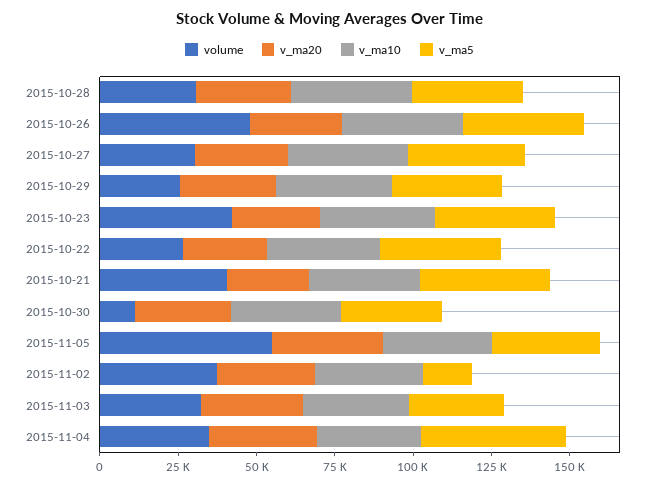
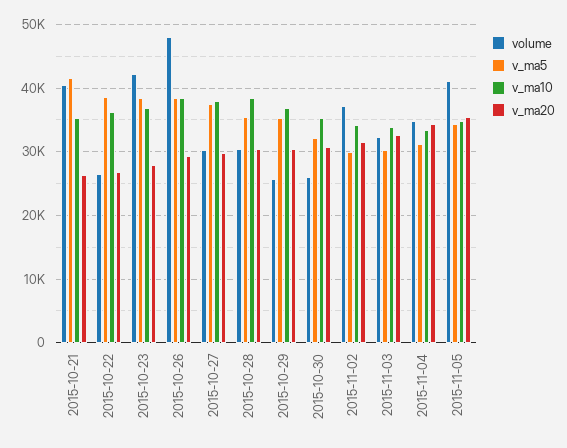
volume, 2015-10-30: 10000 -> 26000
volume, 2015-11-05: 55000 -> 41000
v_ma5, 2015-11-02: 15000 -> 30000
v_ma5, 2015-11-04: 45000 -> 31000

